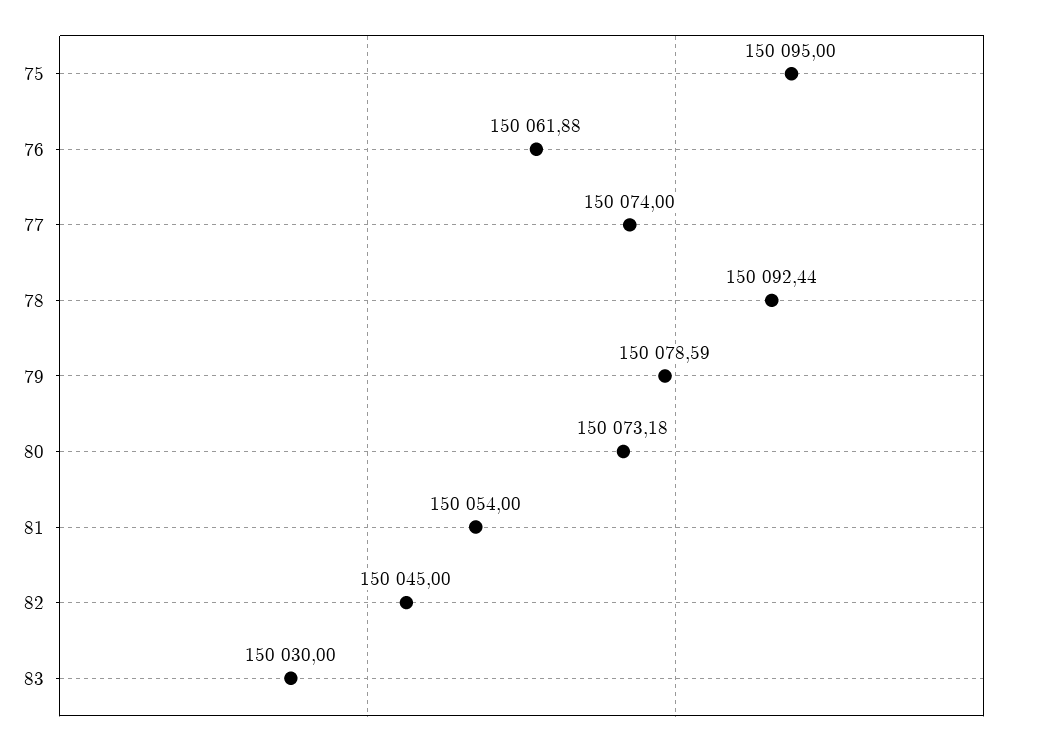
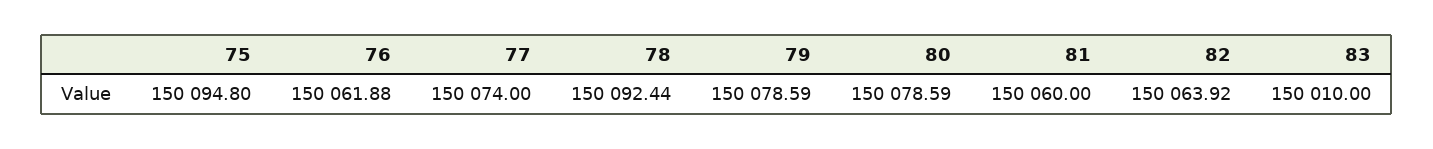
75: 150095 -> 150094.8
80: 150073.18 -> 150078.59
81: 150054 -> 150060
82: 150045 -> 150063.92
83: 150030 -> 150010

